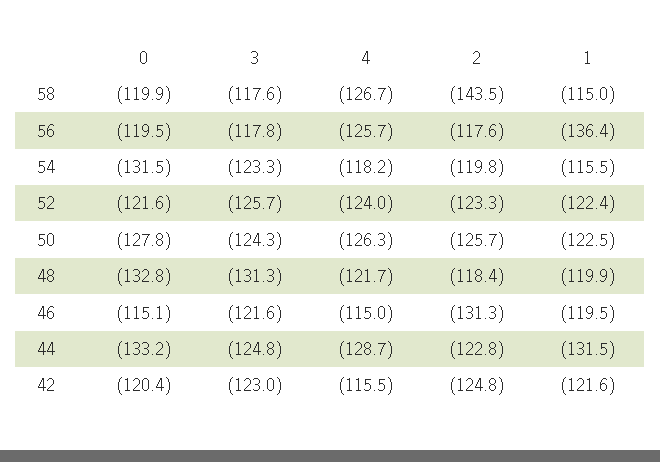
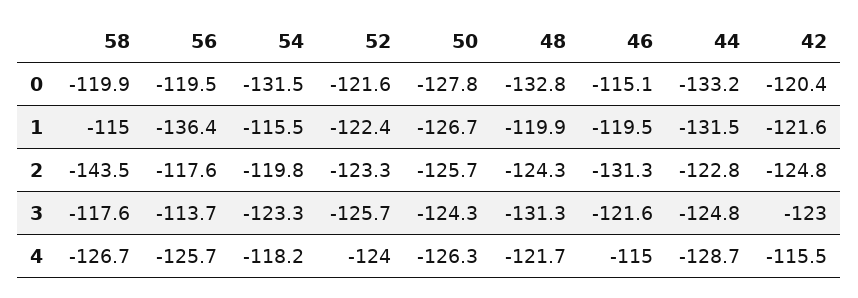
3, 56: -117.8 -> -113.7
1, 50: -122.5 -> -126.7
2, 48: -118.4 -> -124.3

